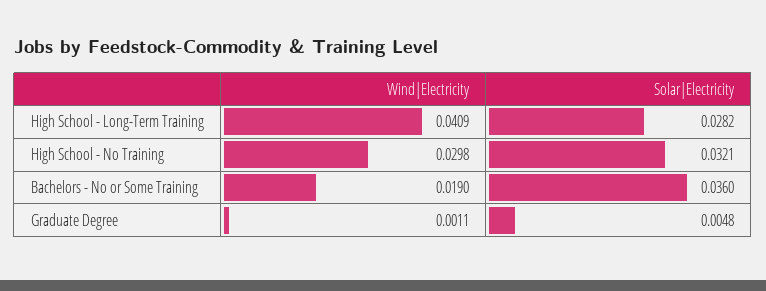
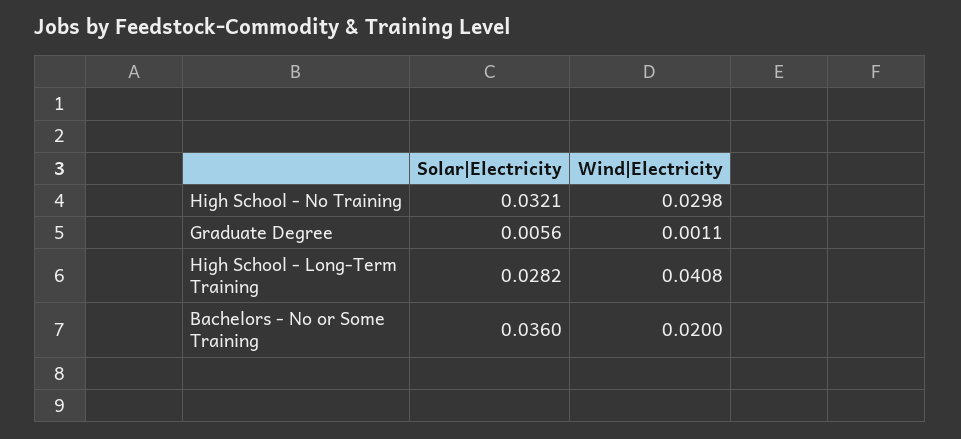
Wind|Electricity, High School - Long-Term Training: 0.0409 -> 0.0408
Wind|Electricity, Bachelors - No or Some Training: 0.019 -> 0.02
Solar|Electricity, Graduate Degree: 0.0048 -> 0.0056

